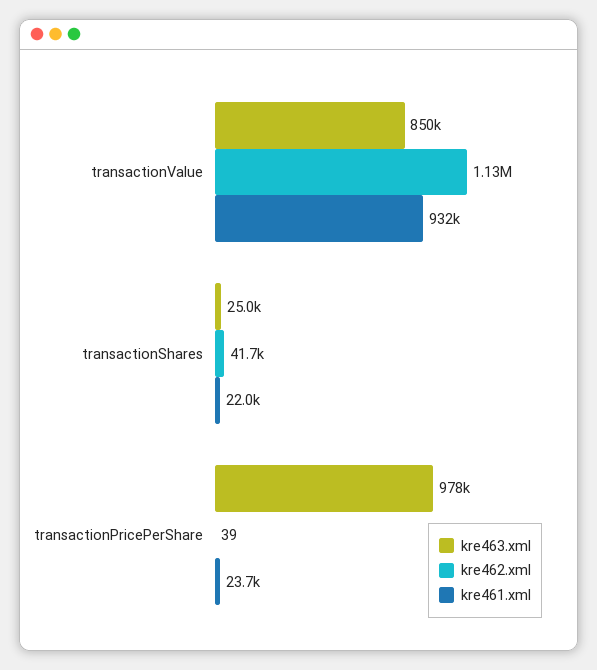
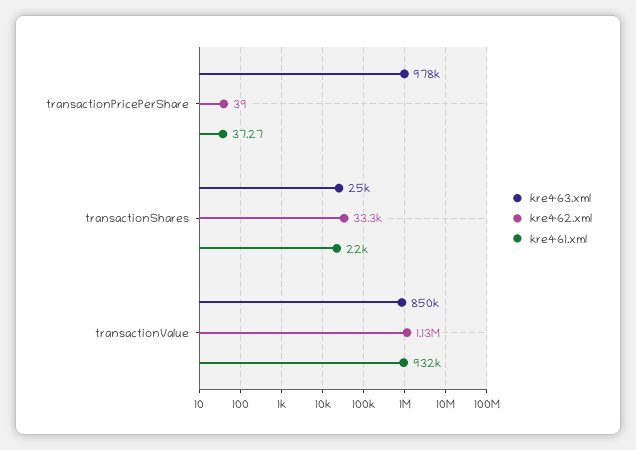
kre462.xml, transactionShares: 41700 -> 33300
kre461.xml, transactionPricePerShare: 23700 -> 37.27

